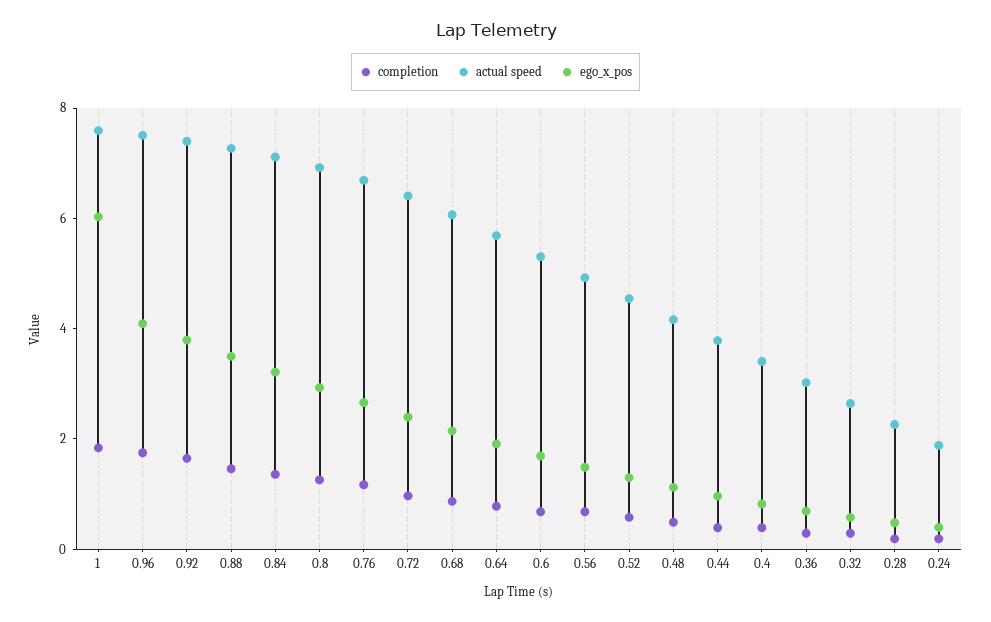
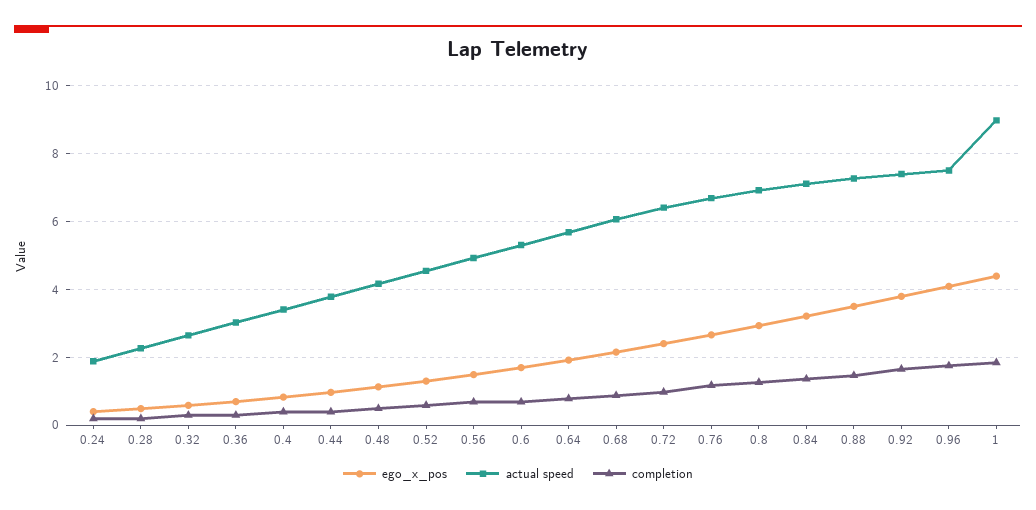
actual speed, 1: 7.5 -> 9
ego_x_pos, 1: 6 -> 4.4

